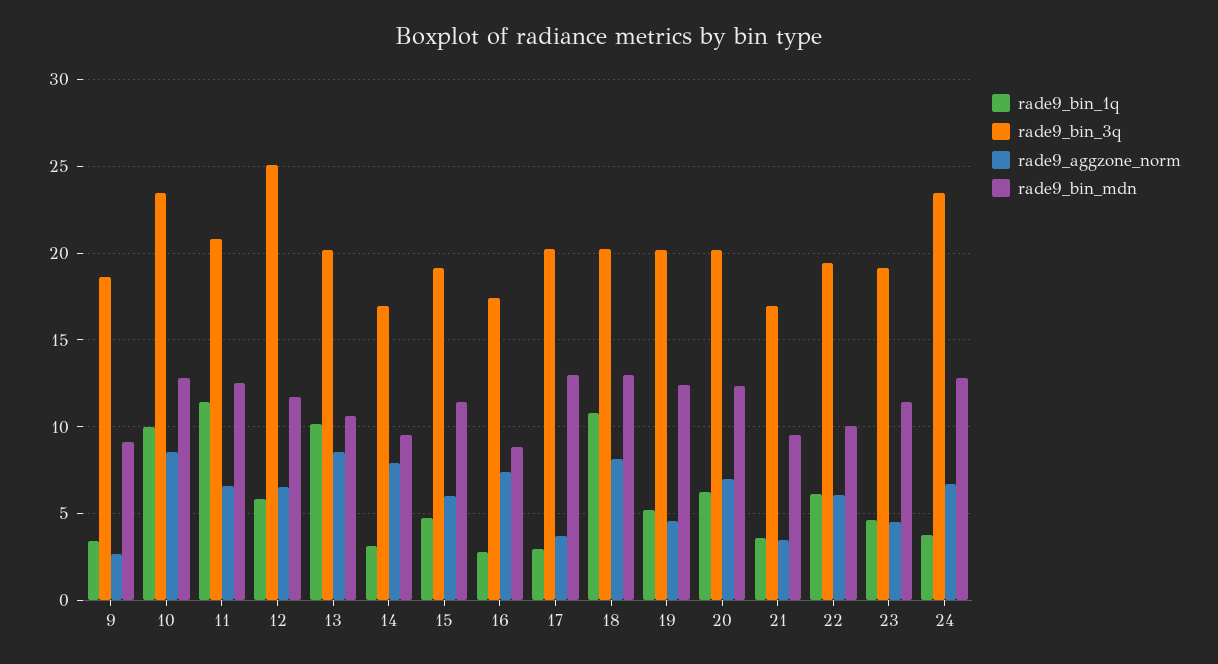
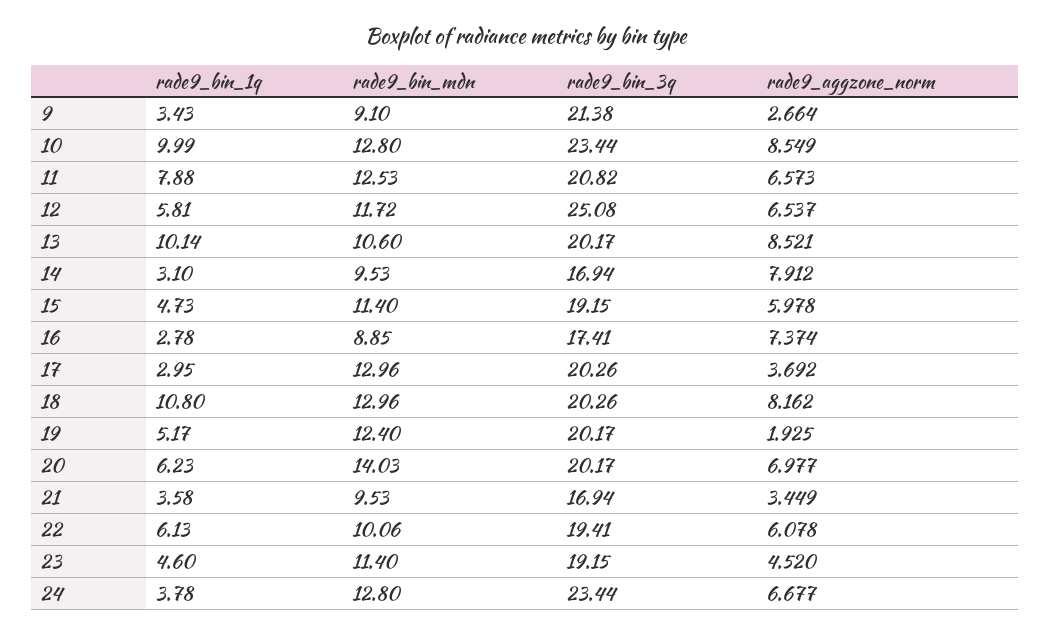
rade9_bin_3q, 9: 18.5 -> 21.38
rade9_bin_1q, 11: 11.5 -> 7.88
rade9_aggzone_norm, 19: 4.5 -> 1.925
rade9_bin_mdn, 20: 12.5 -> 14.03

